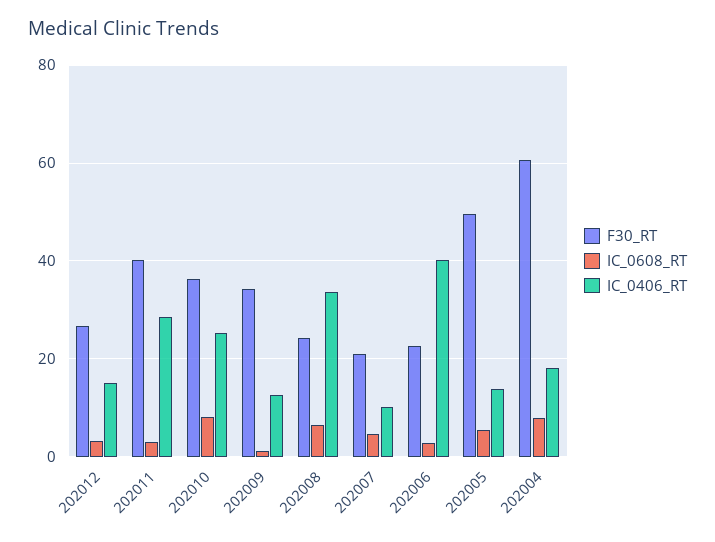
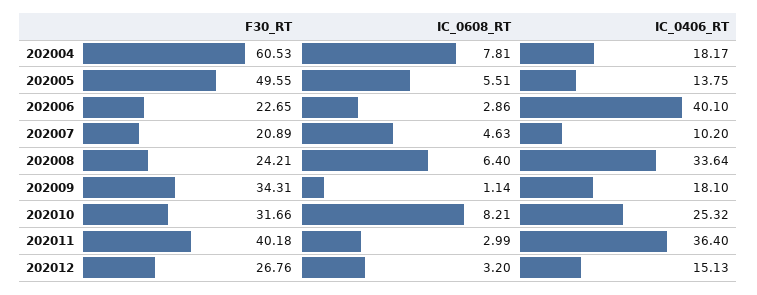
IC_0406_RT, 202011: 28 -> 36.4
F30_RT, 202010: 36 -> 31.66
IC_0406_RT, 202009: 12 -> 18.1

